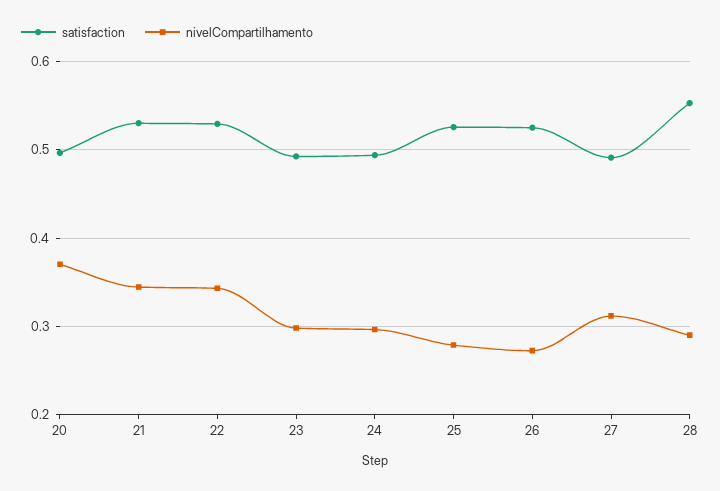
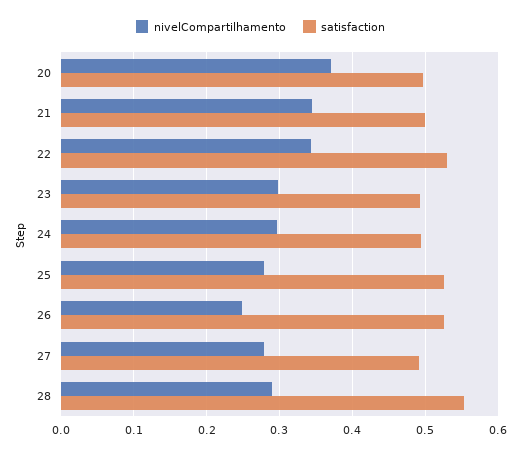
satisfaction, 21: 0.53 -> 0.5
nivelCompartilhamento, 26: 0.27 -> 0.25
nivelCompartilhamento, 27: 0.31 -> 0.28

